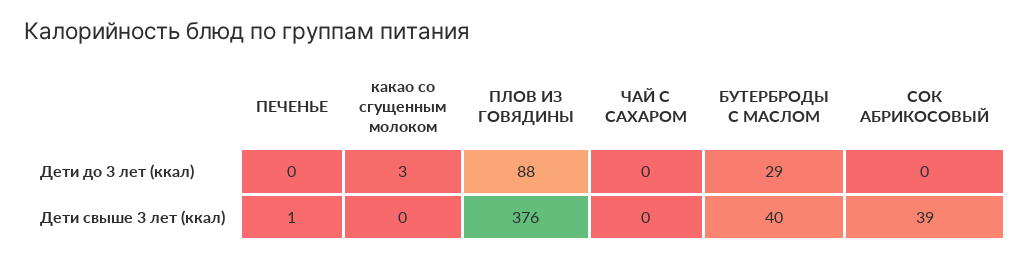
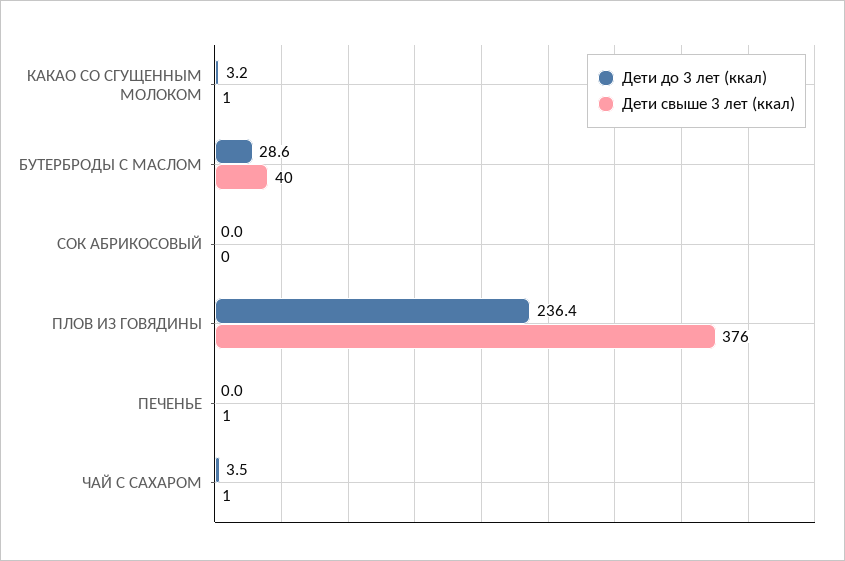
Дети до 3 лет (ккал), ПЛОВ ИЗ ГОВЯДИНЫ: 88 -> 236.4
Дети до 3 лет (ккал), ЧАЙ С САХАРОМ: 0 -> 3.5
Дети свыше 3 лет (ккал), какао со сгущенным молоком: 0 -> 1
Дети свыше 3 лет (ккал), ЧАЙ С САХАРОМ: 0 -> 1
Дети свыше 3 лет (ккал), СОК АБРИКОСОВЫЙ: 39 -> 0

